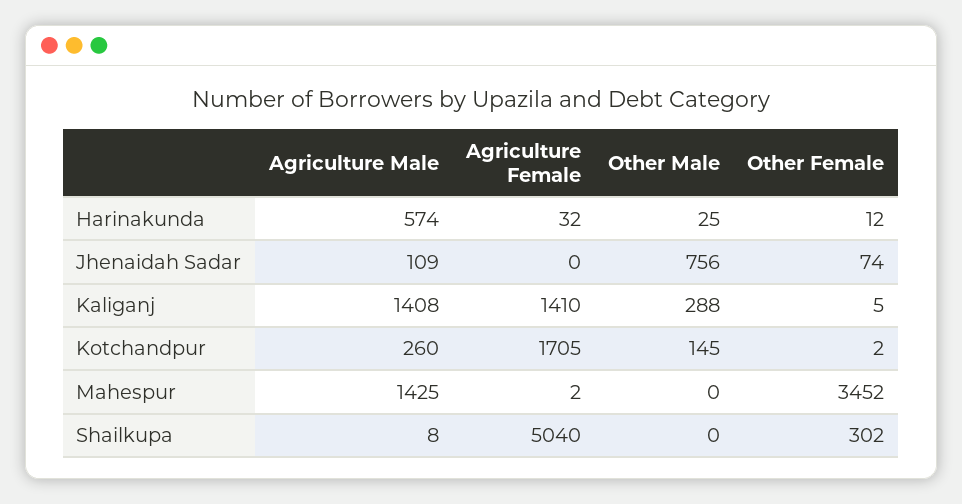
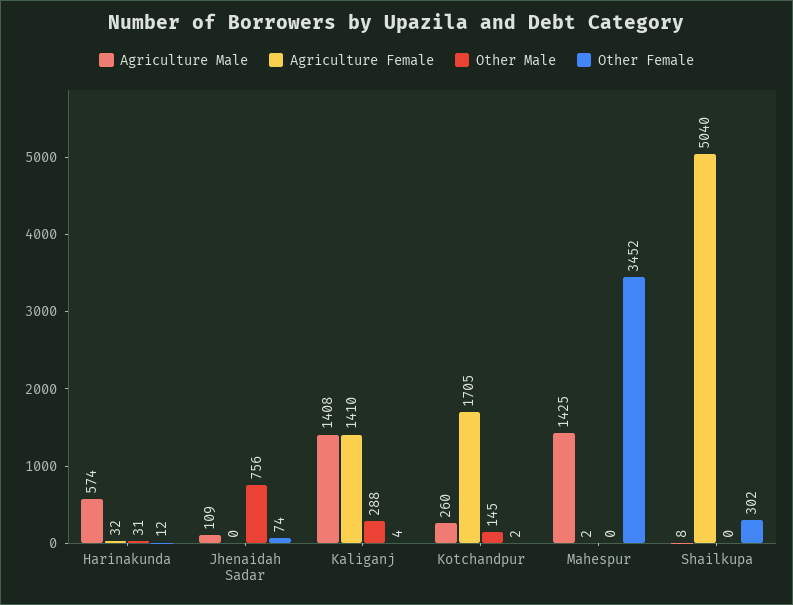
Other Male, Harinakunda: 25 -> 31
Other Female, Kaliganj: 5 -> 4

